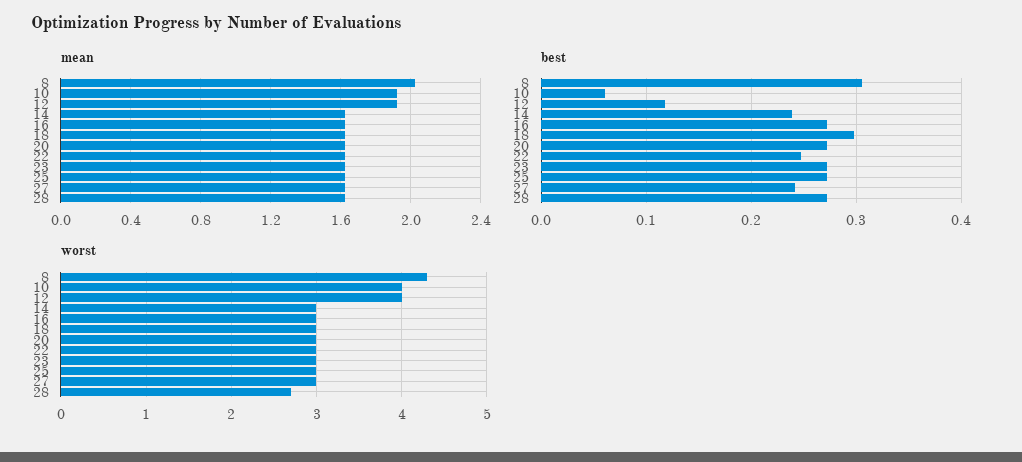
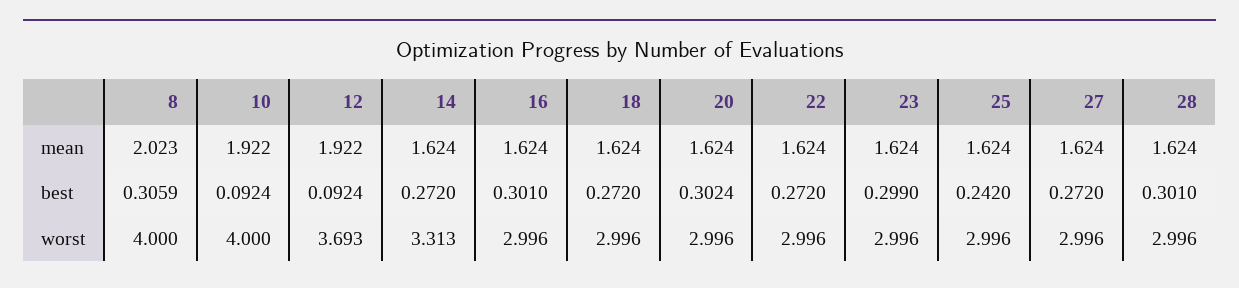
best, 10: 0.06 -> 0.0924
best, 12: 0.12 -> 0.0924
best, 14: 0.24 -> 0.272
best, 16: 0.27 -> 0.301
best, 18: 0.3 -> 0.272
best, 20: 0.27 -> 0.3024
best, 22: 0.25 -> 0.272
best, 23: 0.27 -> 0.299
best, 25: 0.27 -> 0.242
best, 27: 0.24 -> 0.272
best, 28: 0.27 -> 0.301
worst, 8: 4.3 -> 4
worst, 12: 4 -> 3.693
worst, 14: 3 -> 3.313
worst, 28: 2.7 -> 2.996

